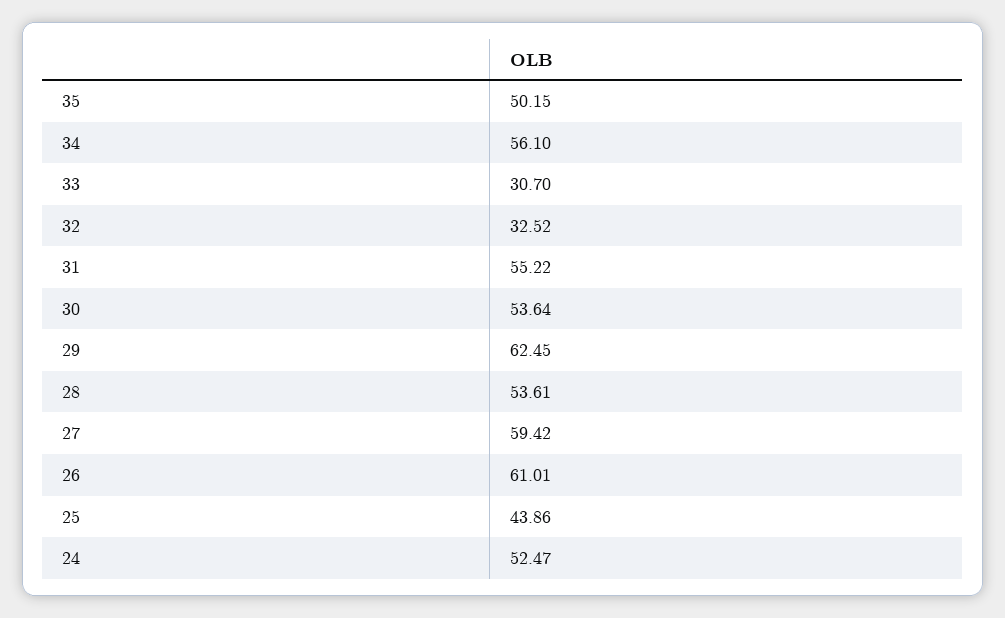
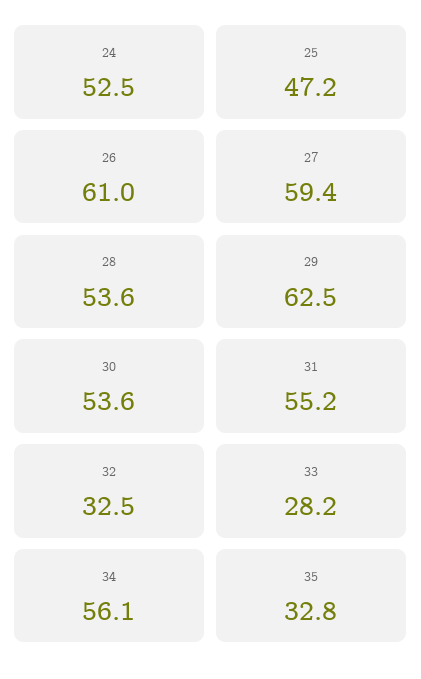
35: 50.15 -> 32.8
33: 30.7 -> 28.2
25: 43.86 -> 47.2

